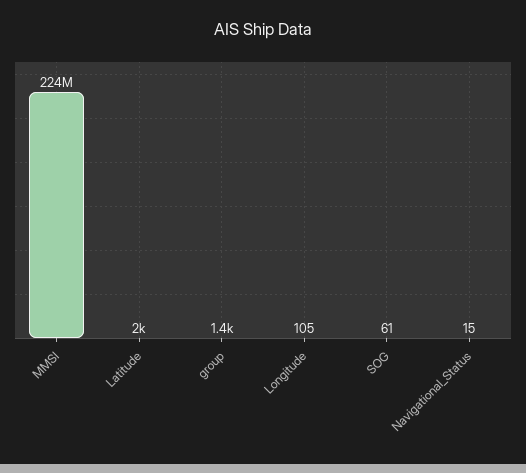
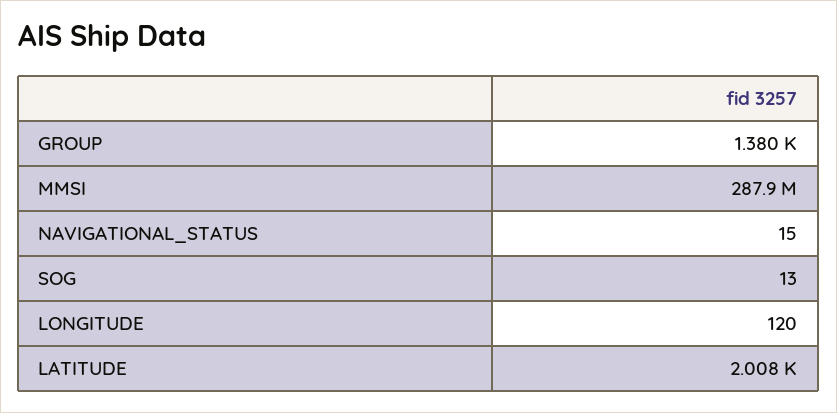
MMSI: 224000000 -> 287900000
Longitude: 105 -> 120
SOG: 61 -> 13

